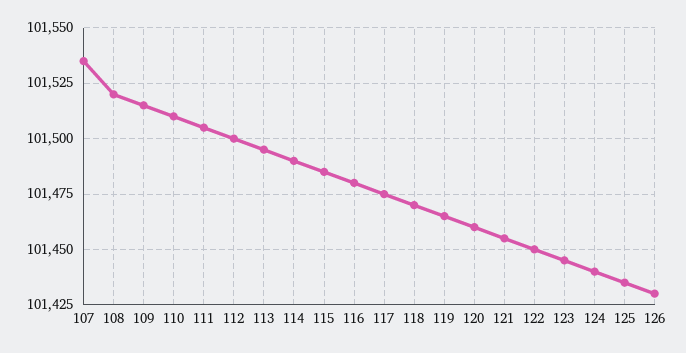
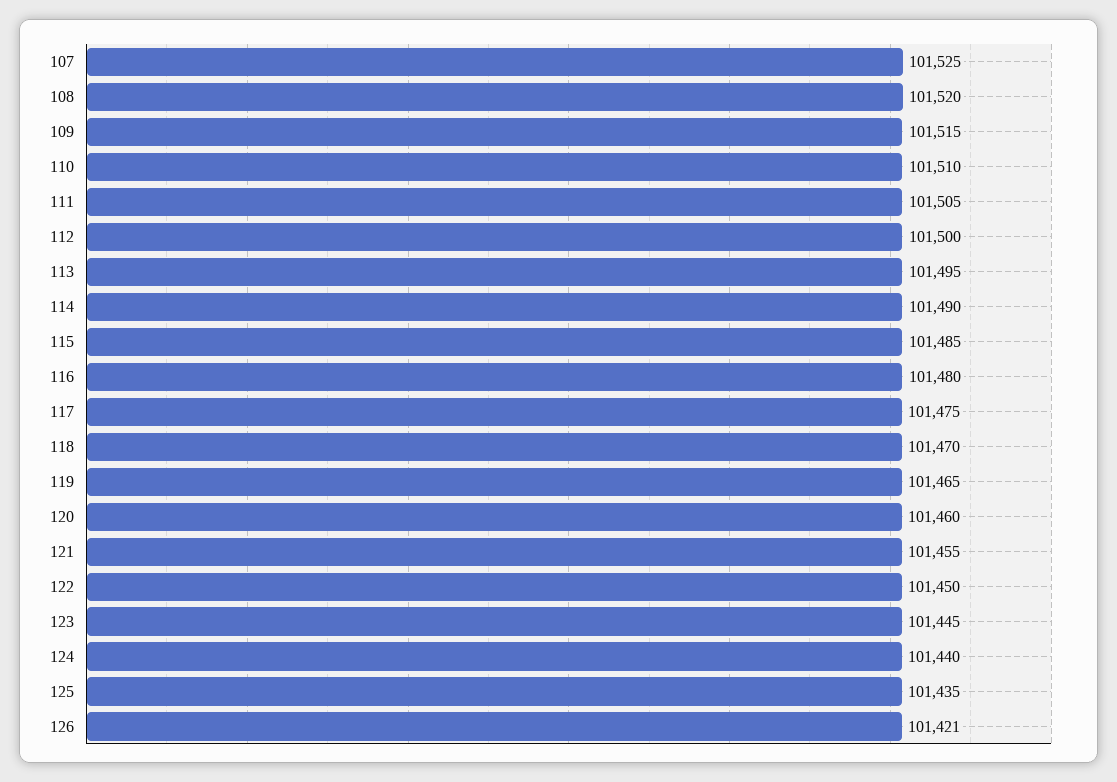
107: 101535 -> 101525
126: 101430 -> 101421

